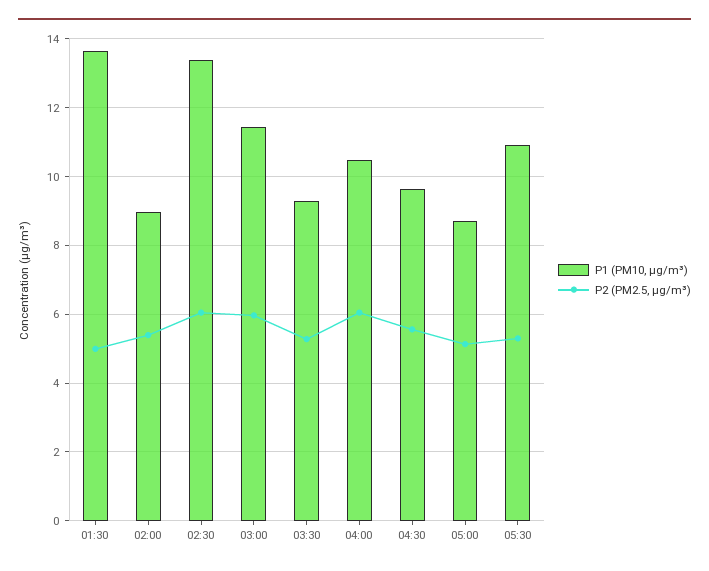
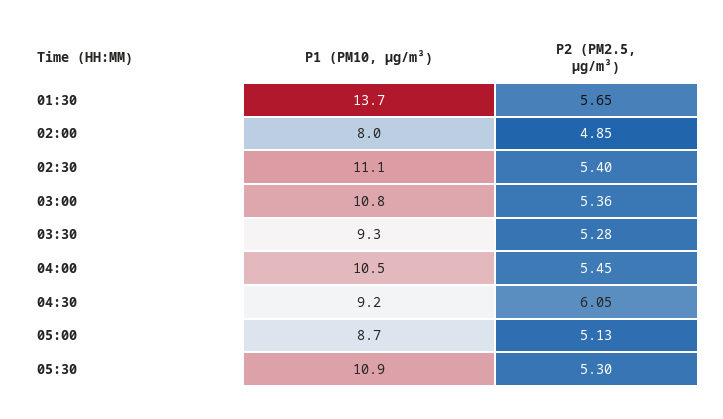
P2 (PM2.5, μg/m³), 01:30: 5 -> 5.65
P1 (PM10, μg/m³), 02:00: 9 -> 8
P2 (PM2.5, μg/m³), 02:00: 5.4 -> 4.85
P1 (PM10, μg/m³), 02:30: 13.4 -> 11.1
P2 (PM2.5, μg/m³), 02:30: 6 -> 5.4
P1 (PM10, μg/m³), 03:00: 11.4 -> 10.8
P2 (PM2.5, μg/m³), 03:00: 6 -> 5.36
P2 (PM2.5, μg/m³), 04:00: 6 -> 5.45
P1 (PM10, μg/m³), 04:30: 9.6 -> 9.2
P2 (PM2.5, μg/m³), 04:30: 5.6 -> 6.05

